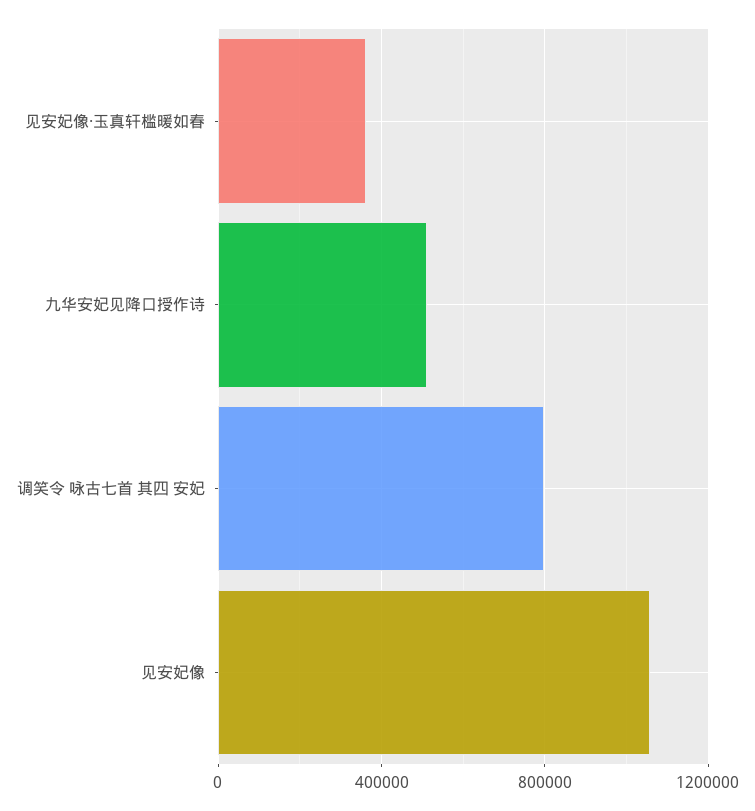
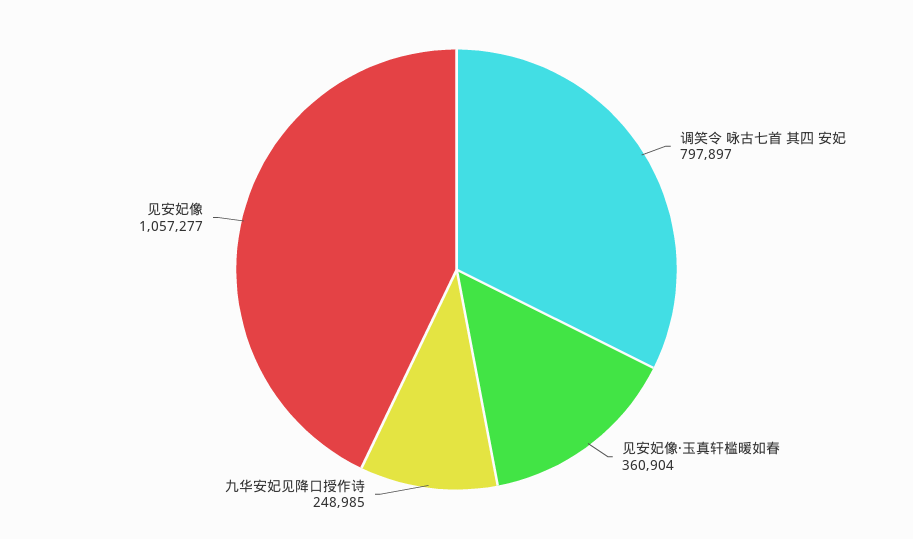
九华安妃见降口授作诗: 500000 -> 248985

